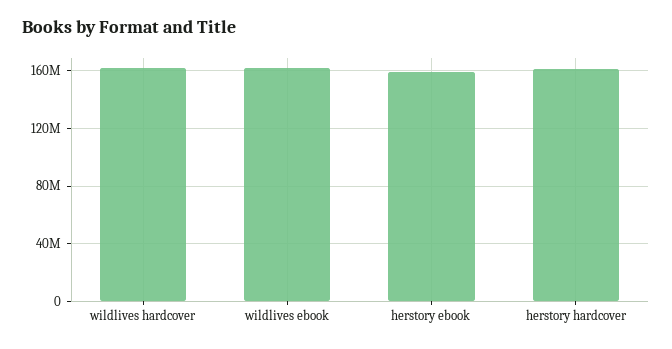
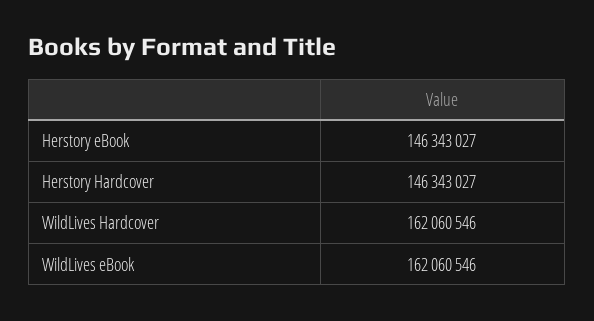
herstory ebook: 160000000 -> 146343027
herstory hardcover: 160000000 -> 146343027

